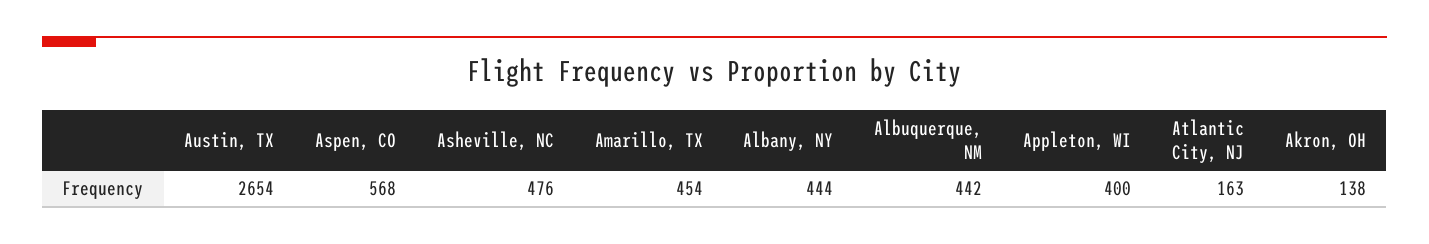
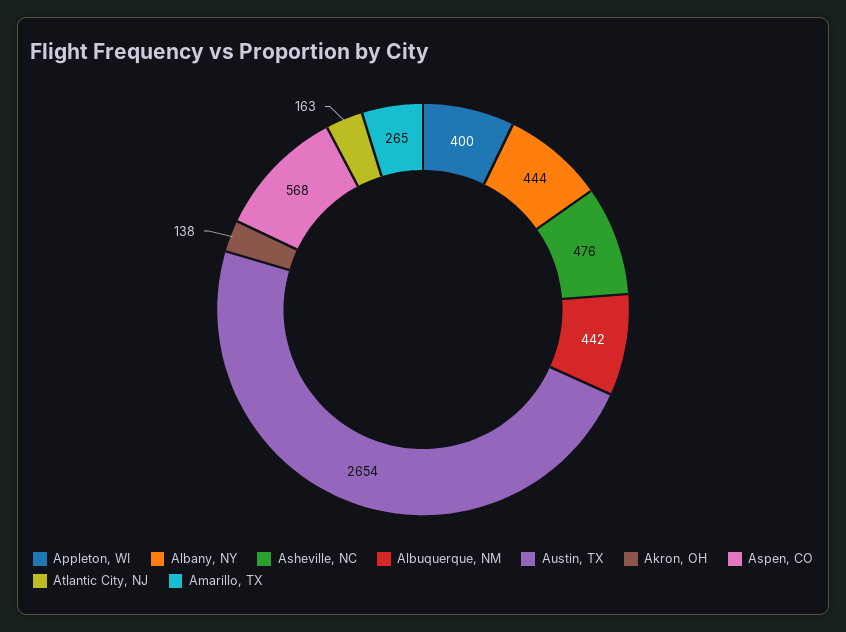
Amarillo, TX: 454 -> 265

